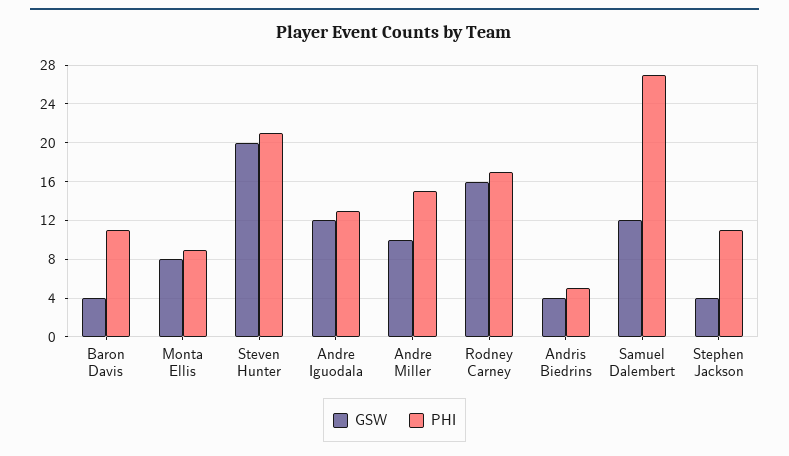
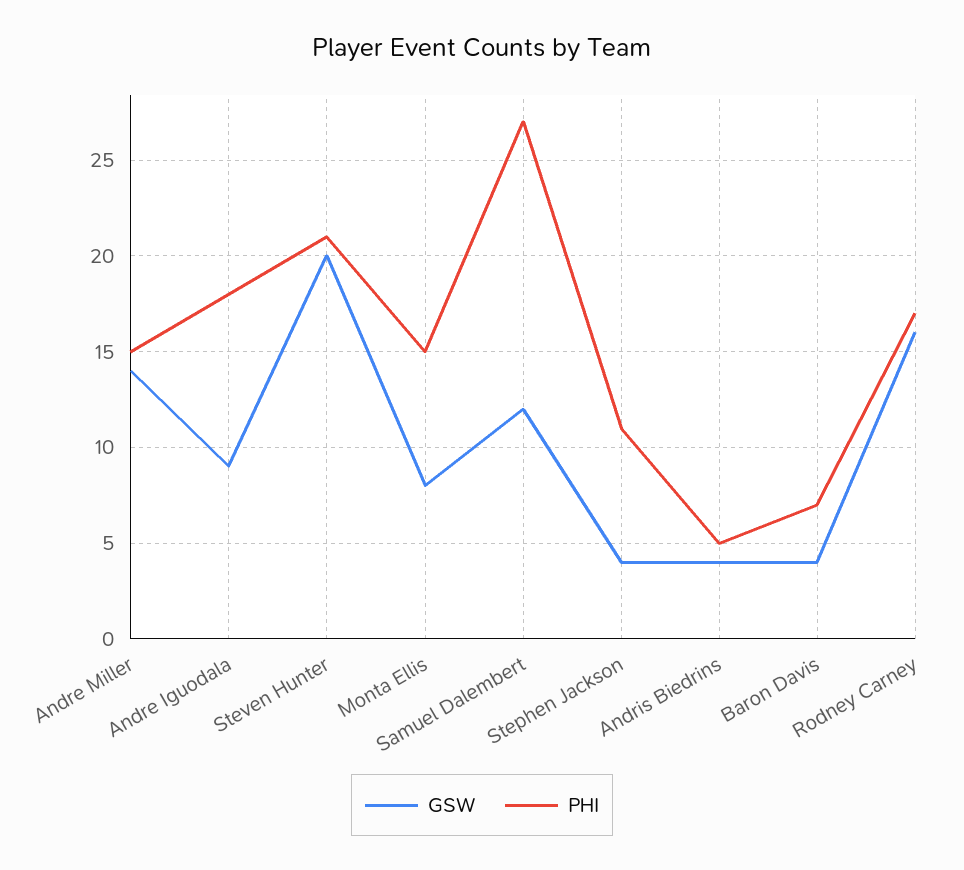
PHI, Baron Davis: 11 -> 7
PHI, Monta Ellis: 9 -> 15
GSW, Andre Iguodala: 12 -> 9
PHI, Andre Iguodala: 13 -> 18
GSW, Andre Miller: 10 -> 14

